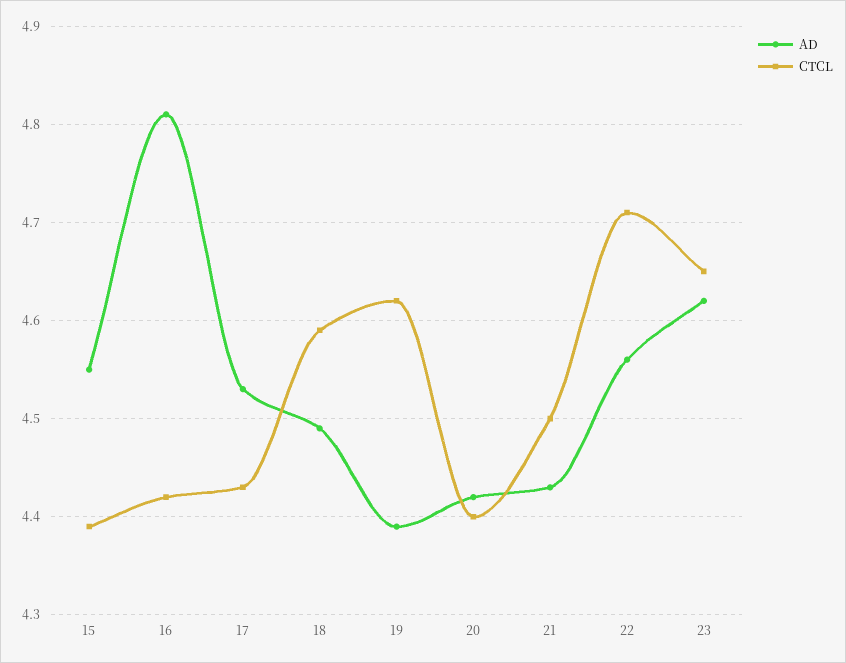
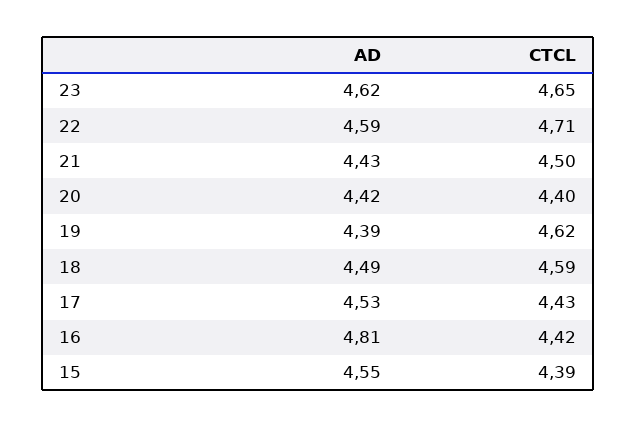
AD, 22: 4.56 -> 4.59

